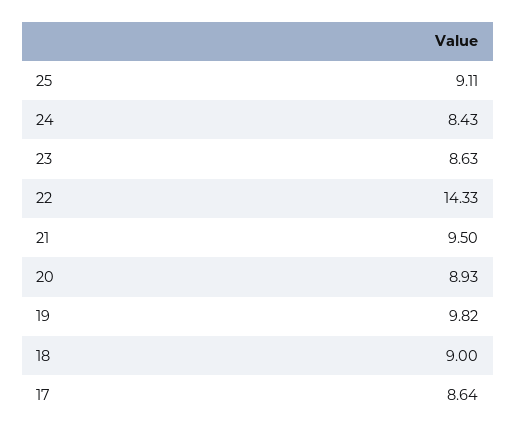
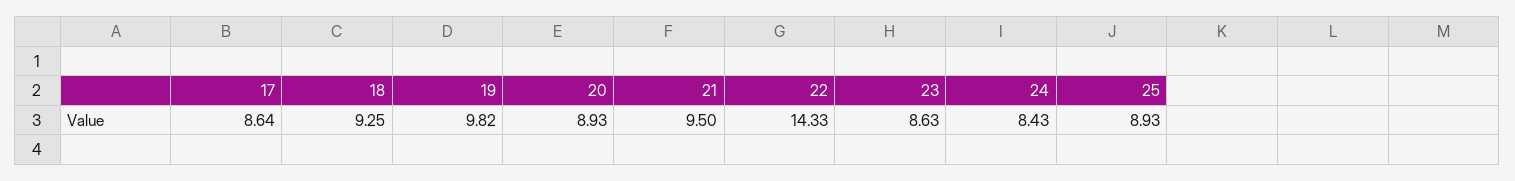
25: 9.11 -> 8.93
18: 9 -> 9.25

